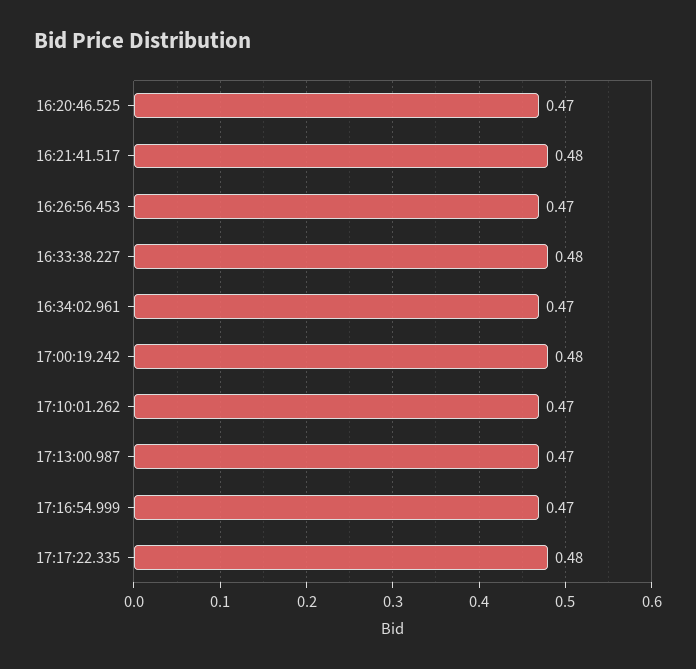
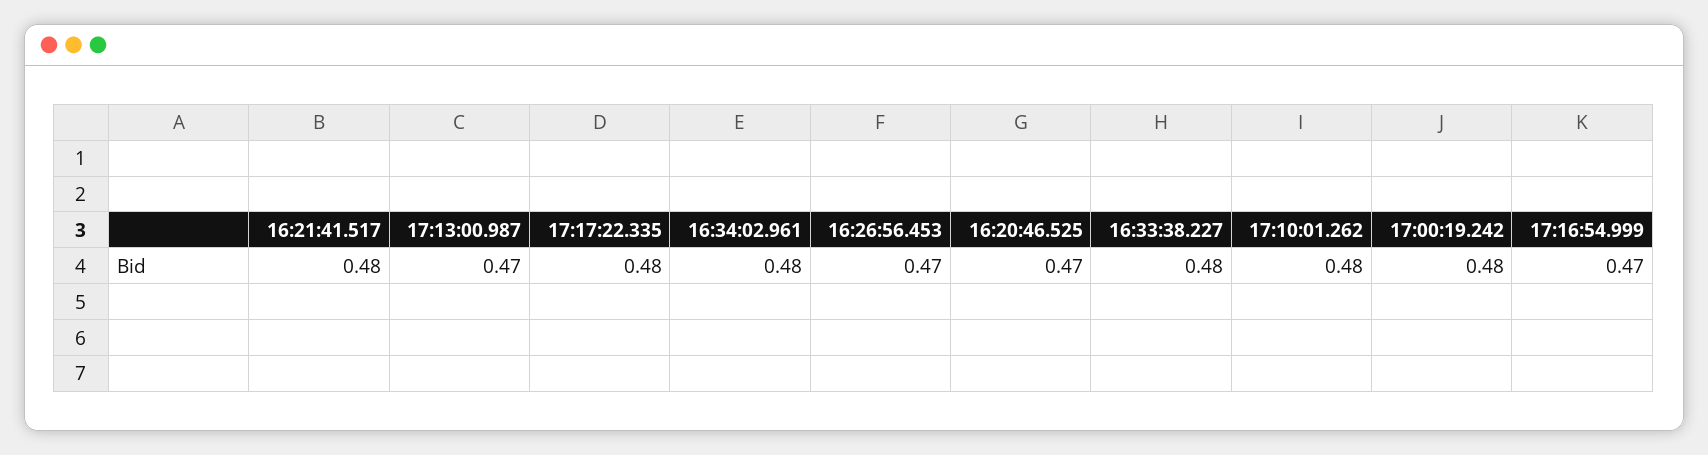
16:34:02.961: 0.47 -> 0.48
17:10:01.262: 0.47 -> 0.48

